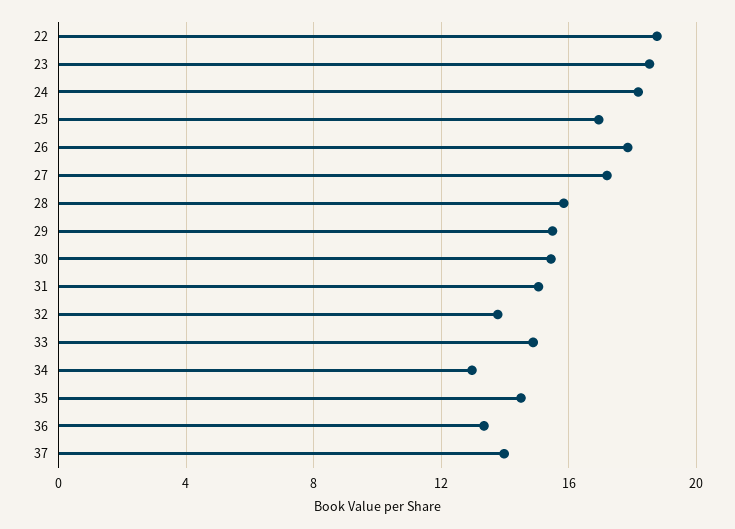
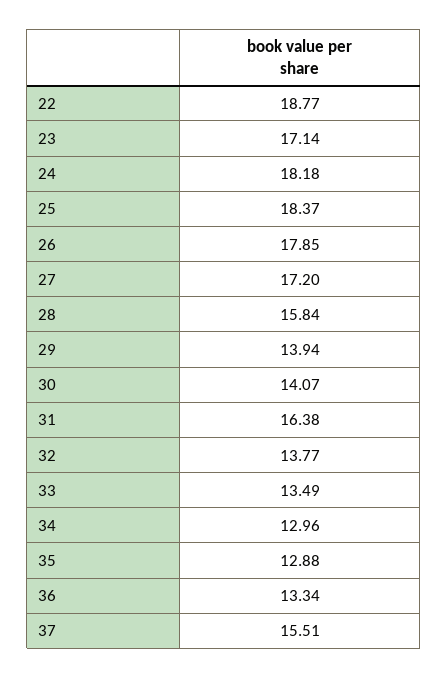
23: 18.5 -> 17.14
25: 17 -> 18.37
29: 15.5 -> 13.94
30: 15.5 -> 14.07
31: 15 -> 16.38
33: 15 -> 13.49
35: 14.5 -> 12.88
37: 14 -> 15.51

